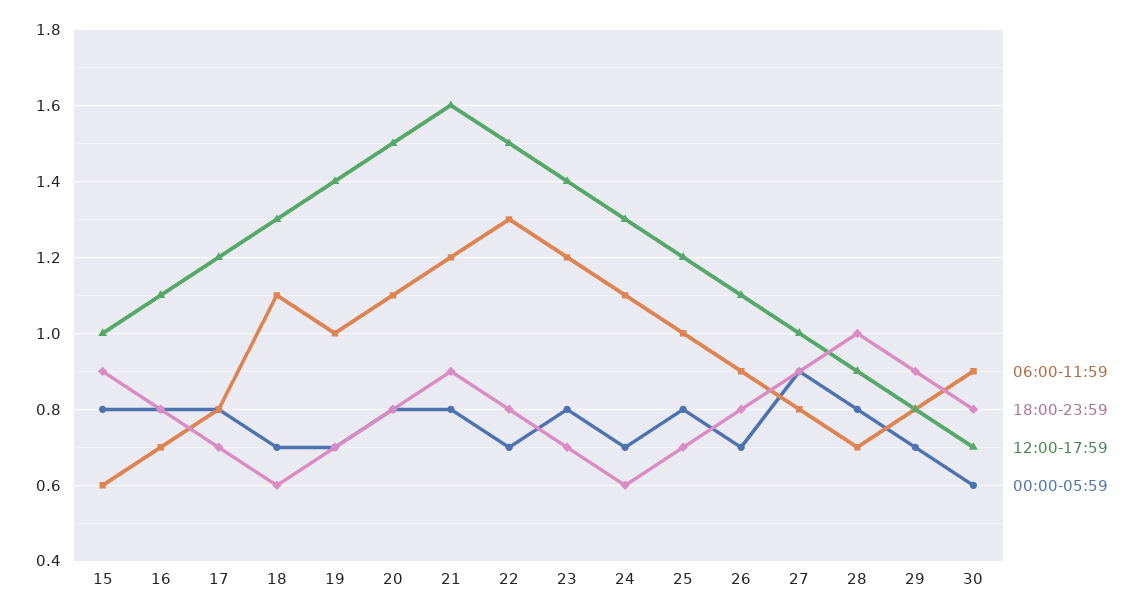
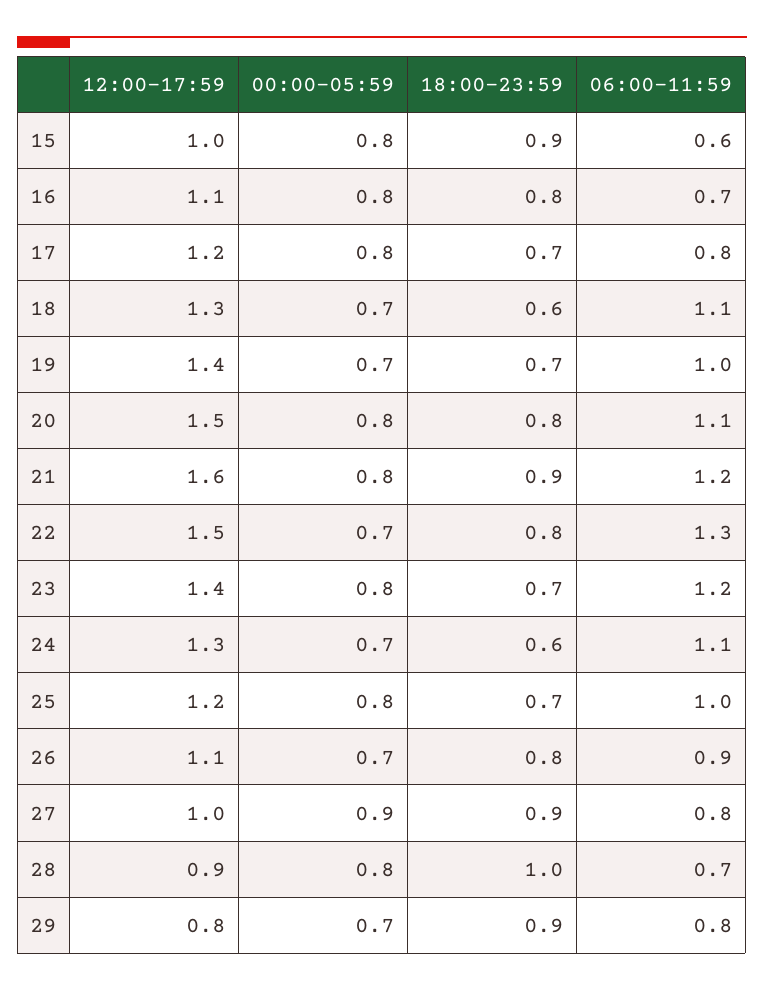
06:00-11:59, 30: 0.9 -> none
18:00-23:59, 30: 0.8 -> none
12:00-17:59, 30: 0.7 -> none
00:00-05:59, 30: 0.6 -> none

